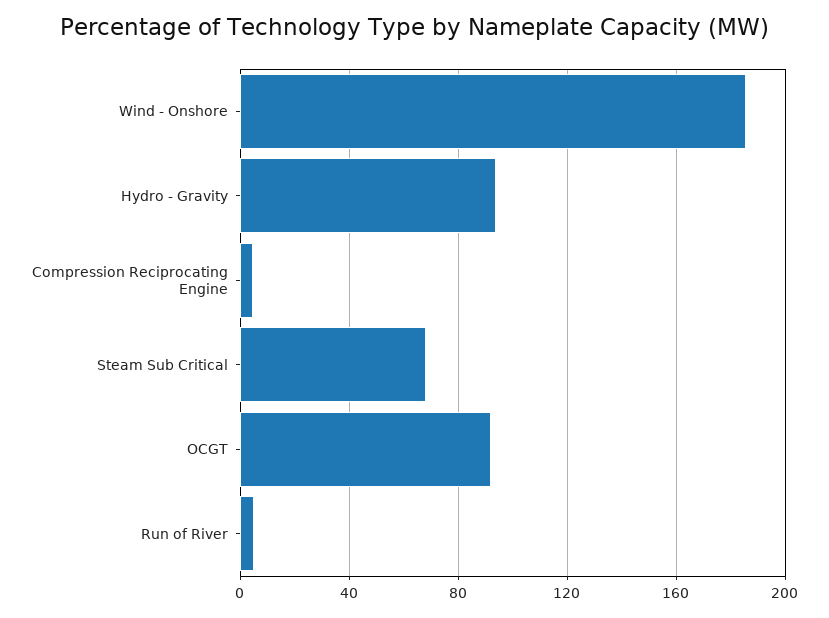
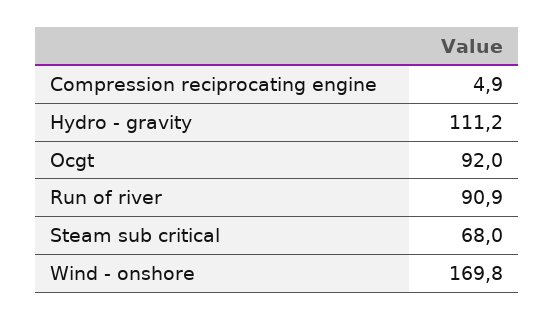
Wind - Onshore: 185 -> 169.8
Hydro - Gravity: 95 -> 111.2
Run of River: 5 -> 90.9

